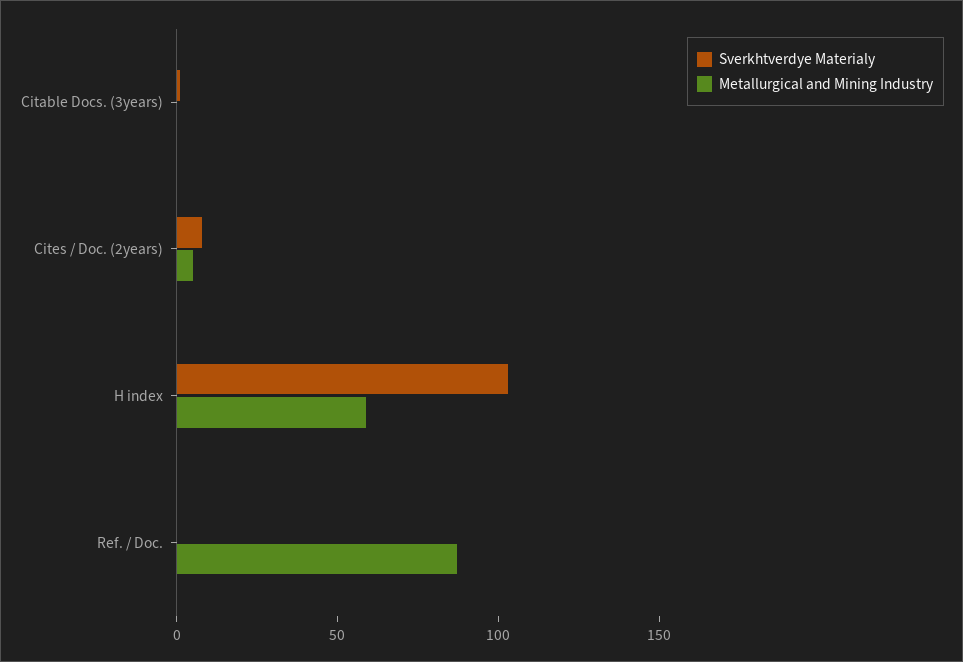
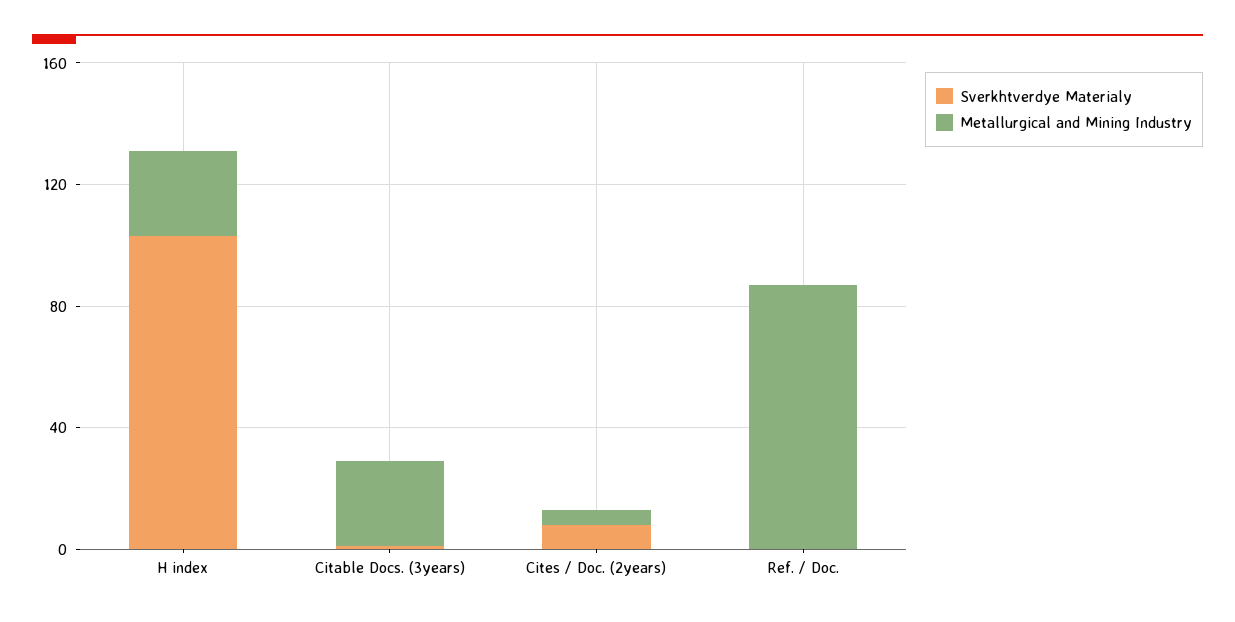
Metallurgical and Mining Industry, Citable Docs. (3years): 0 -> 30
Metallurgical and Mining Industry, H index: 60 -> 30

